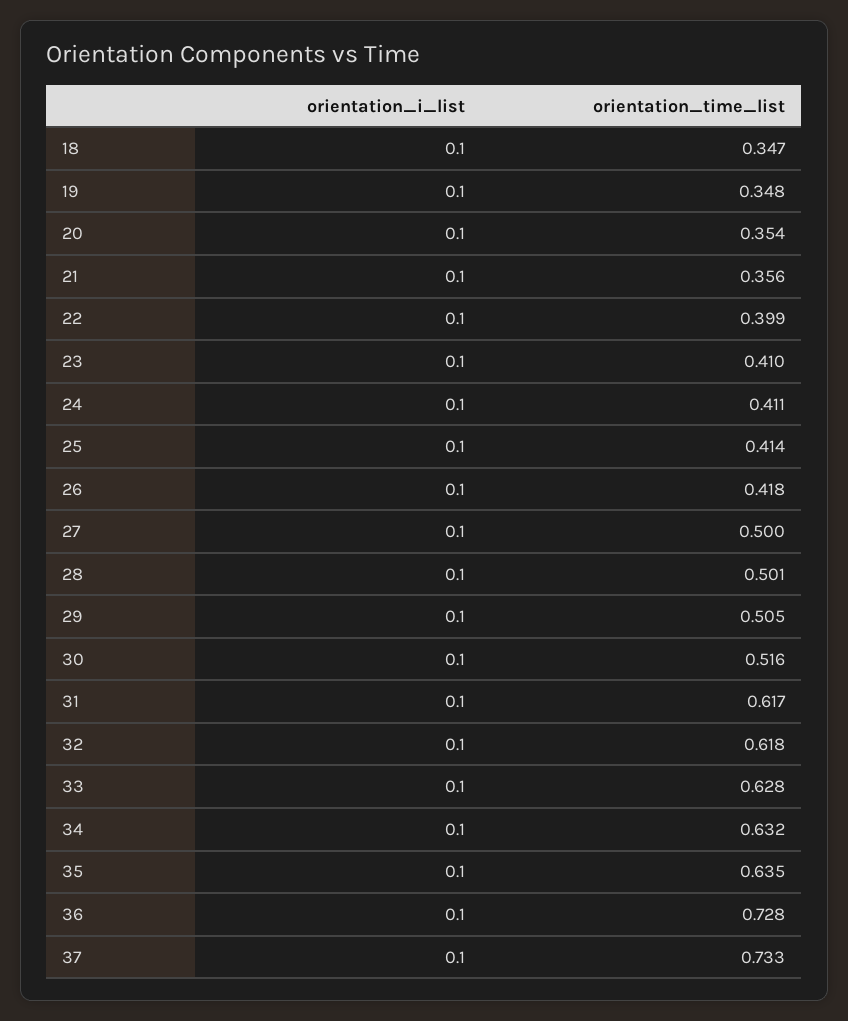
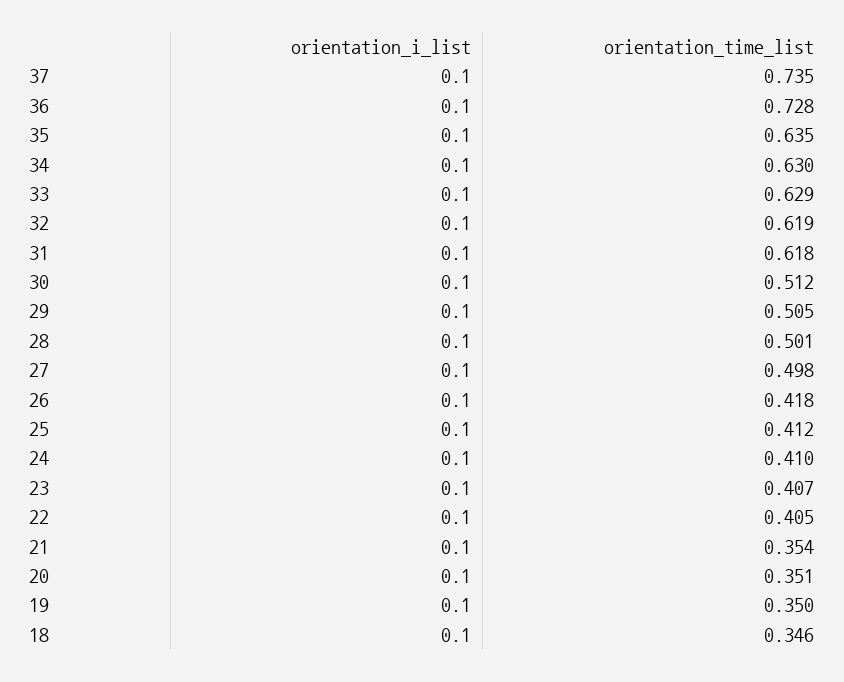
orientation_time_list, 18: 0.347 -> 0.346
orientation_time_list, 19: 0.348 -> 0.35
orientation_time_list, 20: 0.354 -> 0.351
orientation_time_list, 21: 0.356 -> 0.354
orientation_time_list, 22: 0.399 -> 0.405
orientation_time_list, 23: 0.41 -> 0.407
orientation_time_list, 24: 0.411 -> 0.41
orientation_time_list, 25: 0.414 -> 0.412
orientation_time_list, 27: 0.5 -> 0.498
orientation_time_list, 30: 0.516 -> 0.512
orientation_time_list, 31: 0.617 -> 0.618
orientation_time_list, 32: 0.618 -> 0.619
orientation_time_list, 33: 0.628 -> 0.629
orientation_time_list, 34: 0.632 -> 0.63
orientation_time_list, 37: 0.733 -> 0.735

